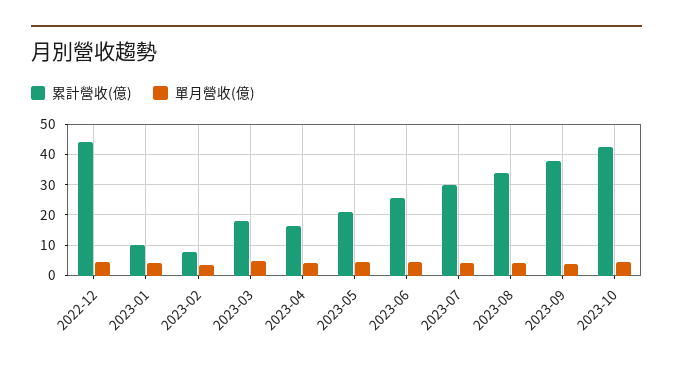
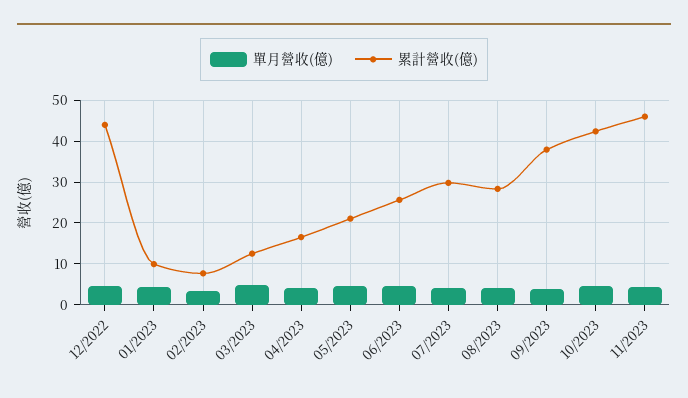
累計營收(億), 2023-03: 18 -> 12
累計營收(億), 2023-08: 34 -> 28
單月營收(億), 11/2023: none -> 4
累計營收(億), 11/2023: none -> 46

